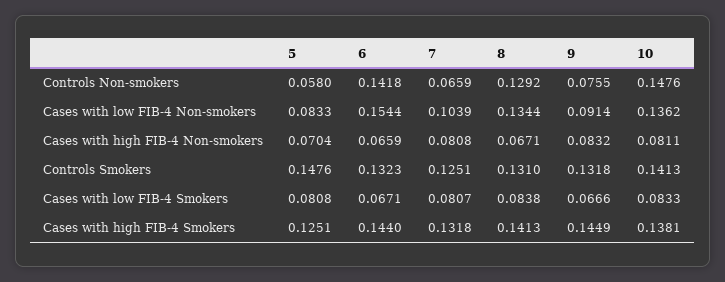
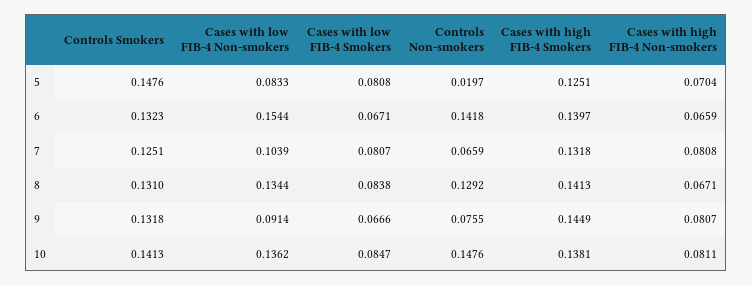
5, Controls Non-smokers: 0.058 -> 0.0197
9, Cases with high FIB-4 Non-smokers: 0.0832 -> 0.0807
10, Cases with low FIB-4 Smokers: 0.0833 -> 0.0847
6, Cases with high FIB-4 Smokers: 0.144 -> 0.1397

